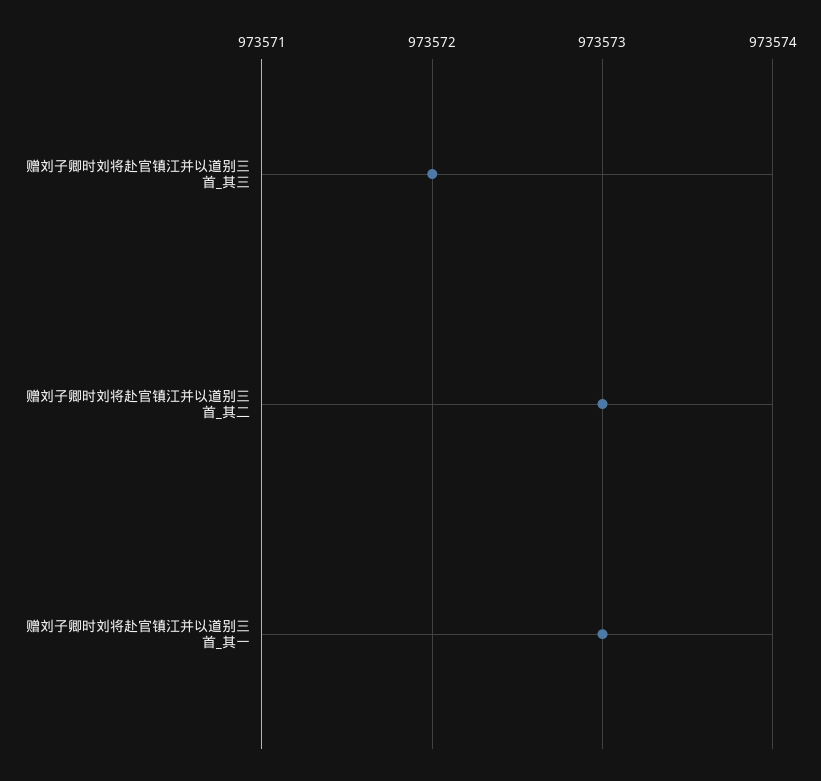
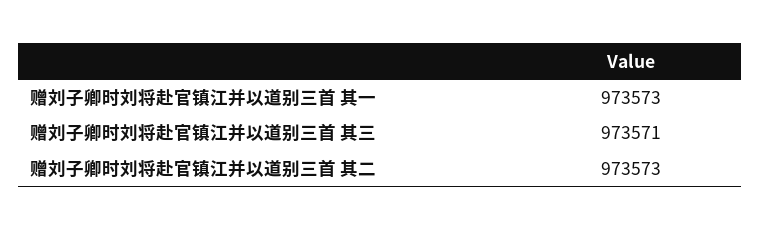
赠刘子卿时刘将赴官镇江并以道别三首_其三: 973572 -> 973571

